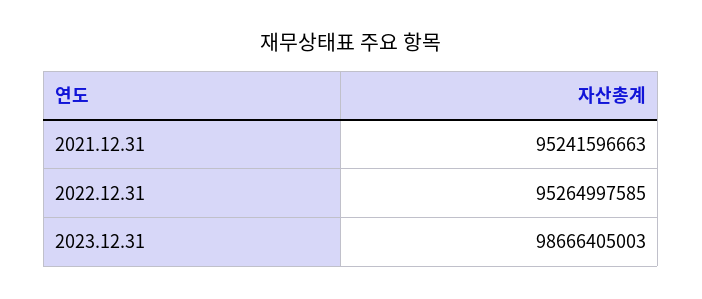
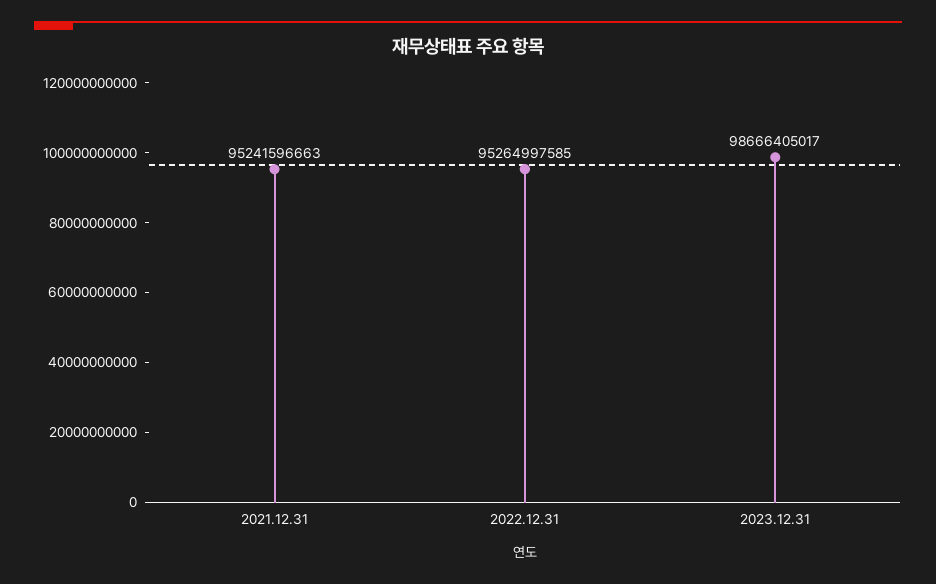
2023.12.31: 98666405003 -> 98666405017

